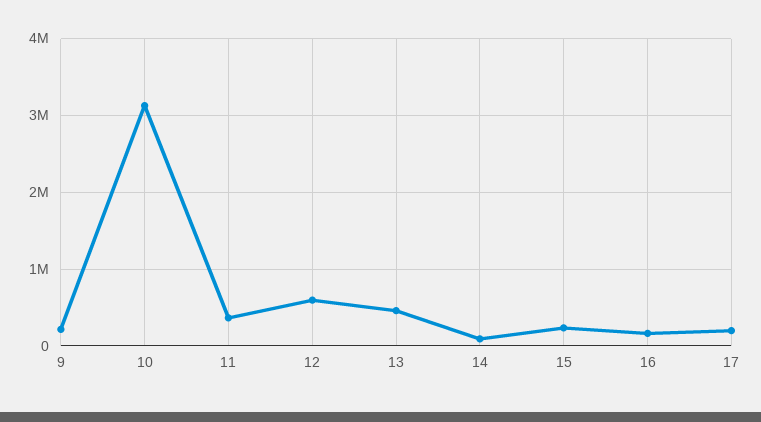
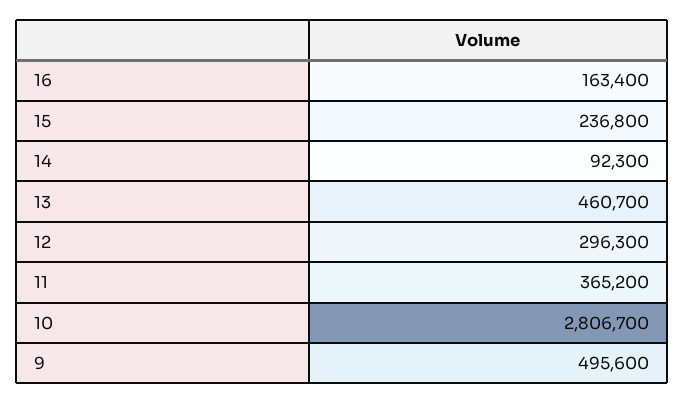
9: 200000 -> 495600
10: 3100000 -> 2806700
12: 600000 -> 296300
17: 200000 -> none

